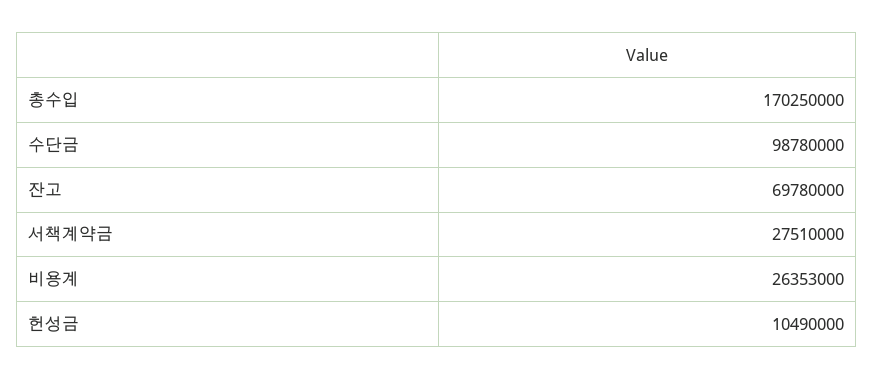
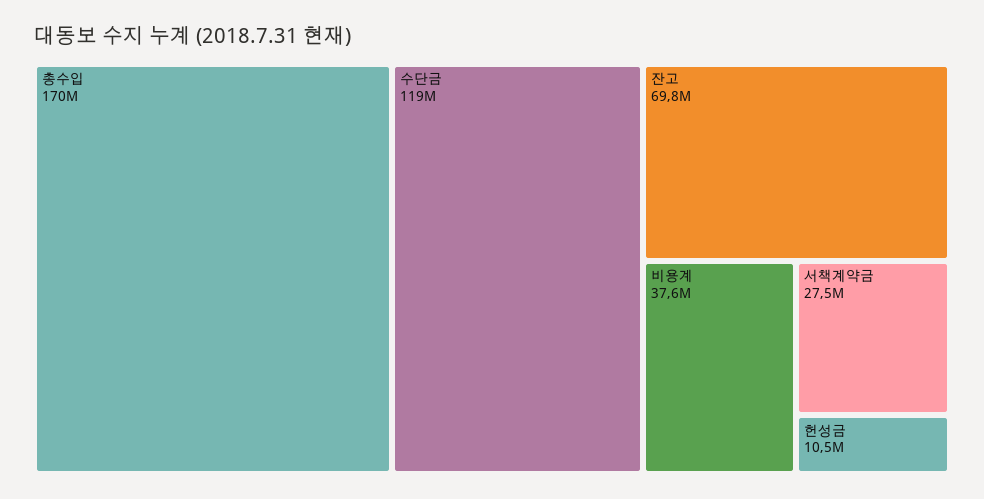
수단금: 98780000 -> 119000000
비용계: 26353000 -> 37600000

